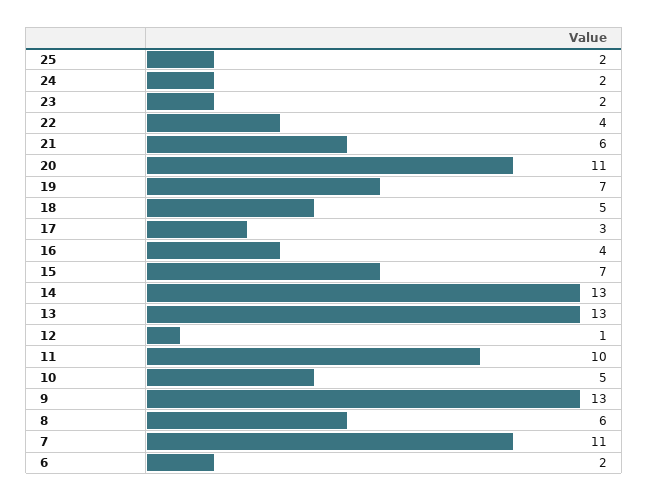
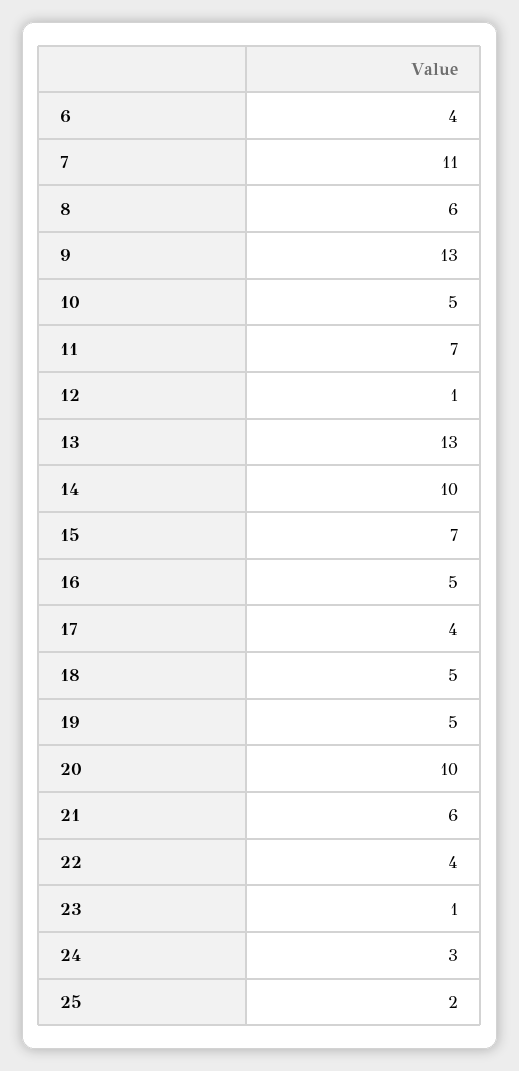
24: 2 -> 3
23: 2 -> 1
20: 11 -> 10
19: 7 -> 5
17: 3 -> 4
16: 4 -> 5
14: 13 -> 10
11: 10 -> 7
6: 2 -> 4

